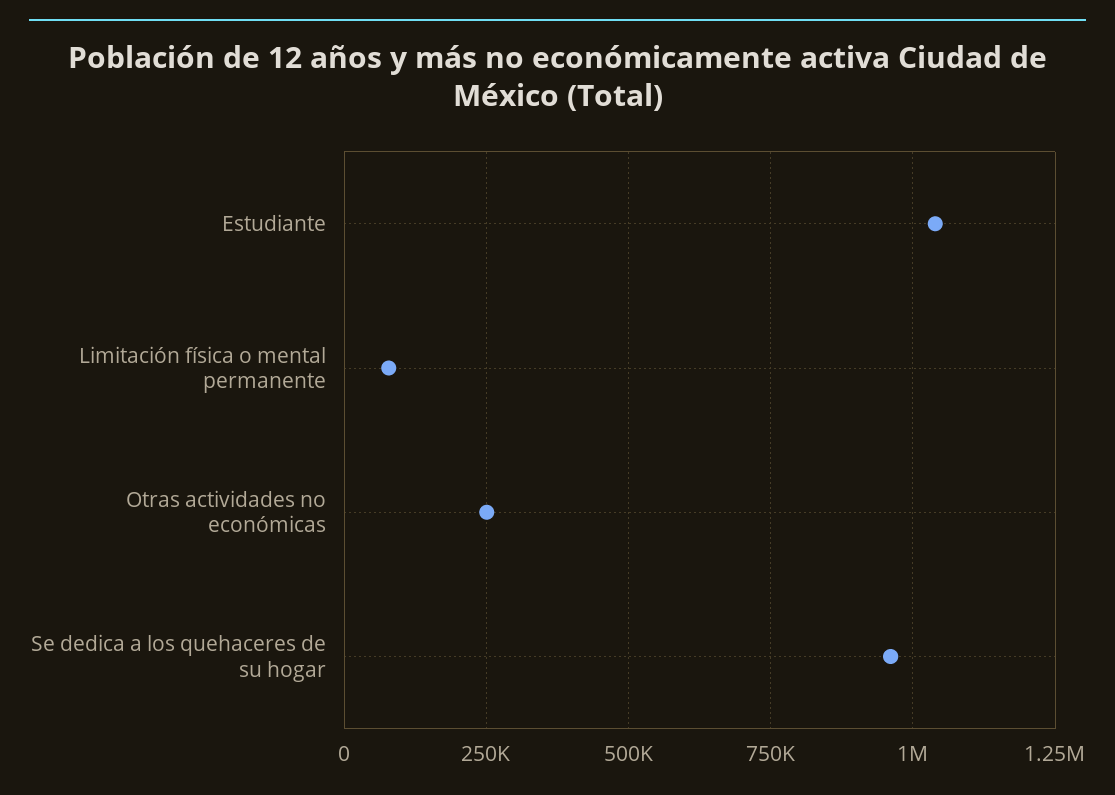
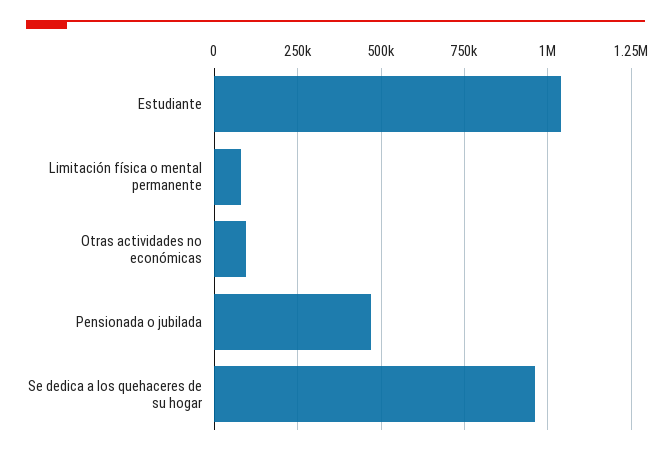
Otras actividades no económicas: 250000 -> 100000
Pensionada o jubilada: none -> 475000

